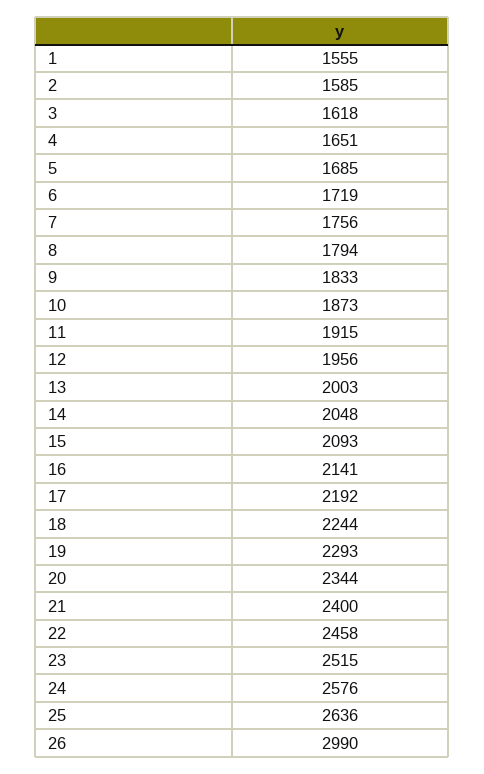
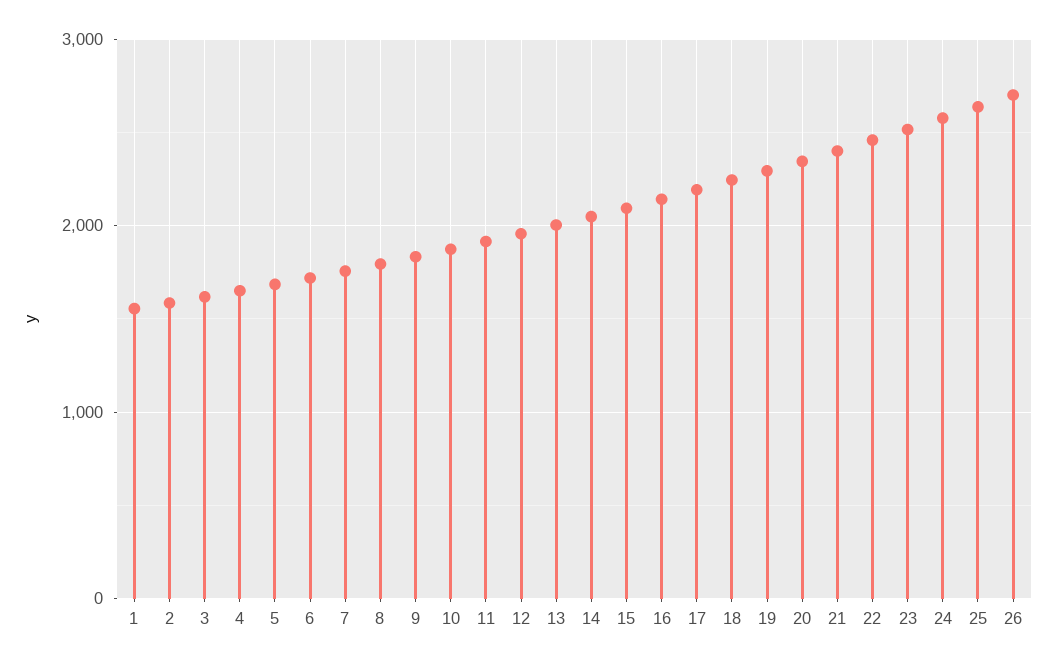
26: 2990 -> 2700

